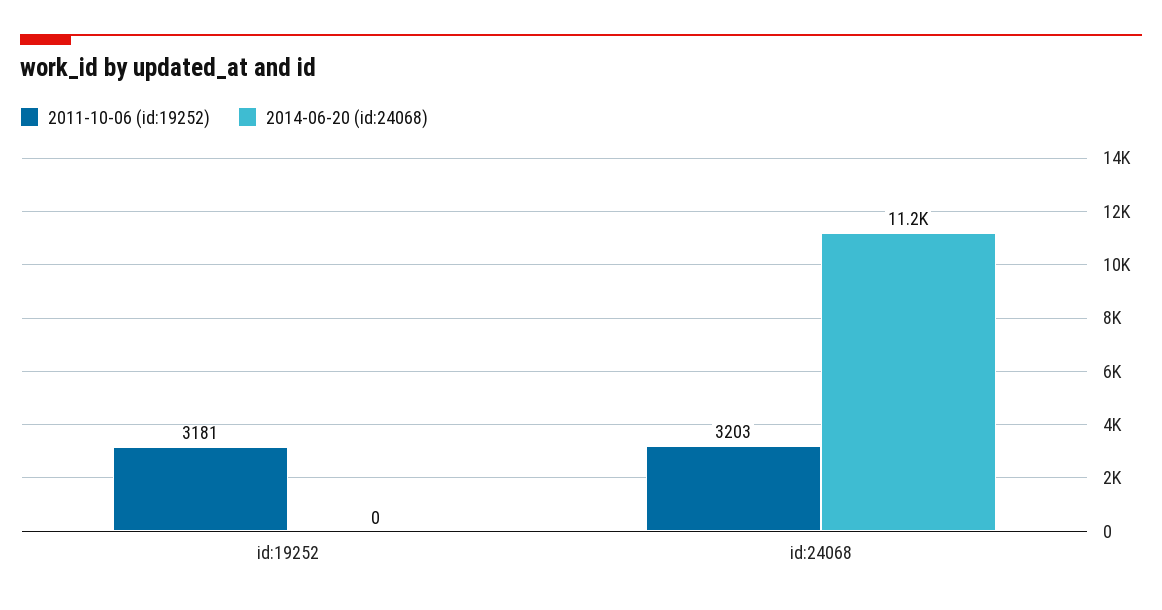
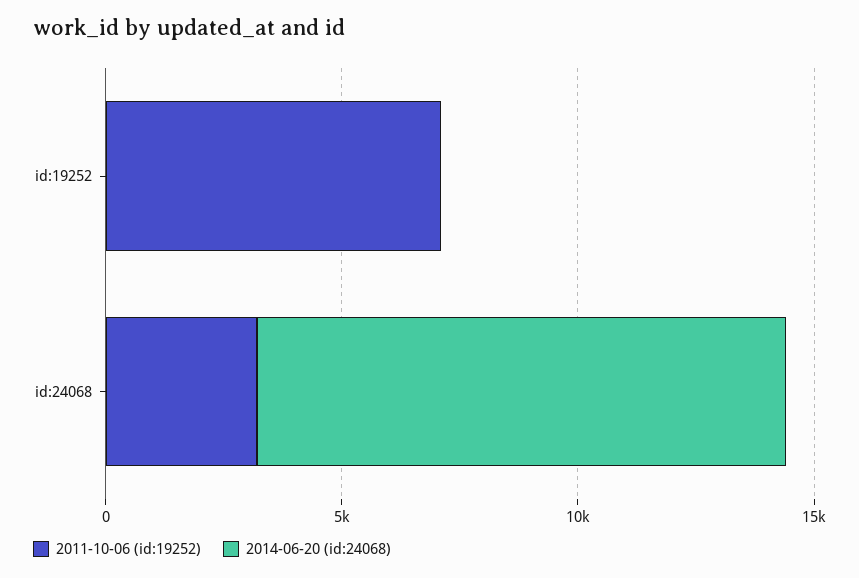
2011-10-06 (id:19252), id:19252: 3181 -> 7000

